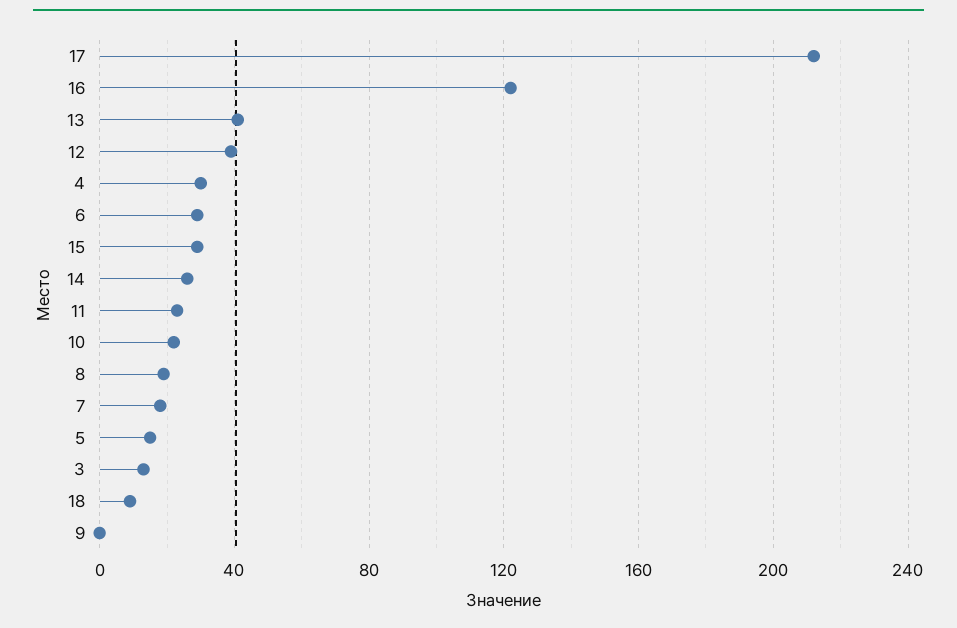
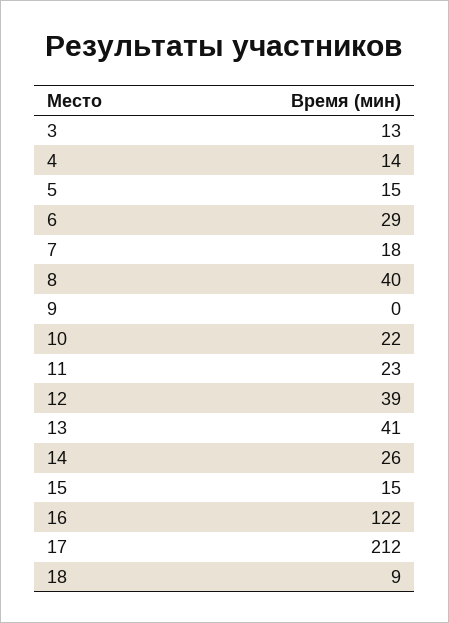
4: 30 -> 14
15: 30 -> 15
8: 20 -> 40

